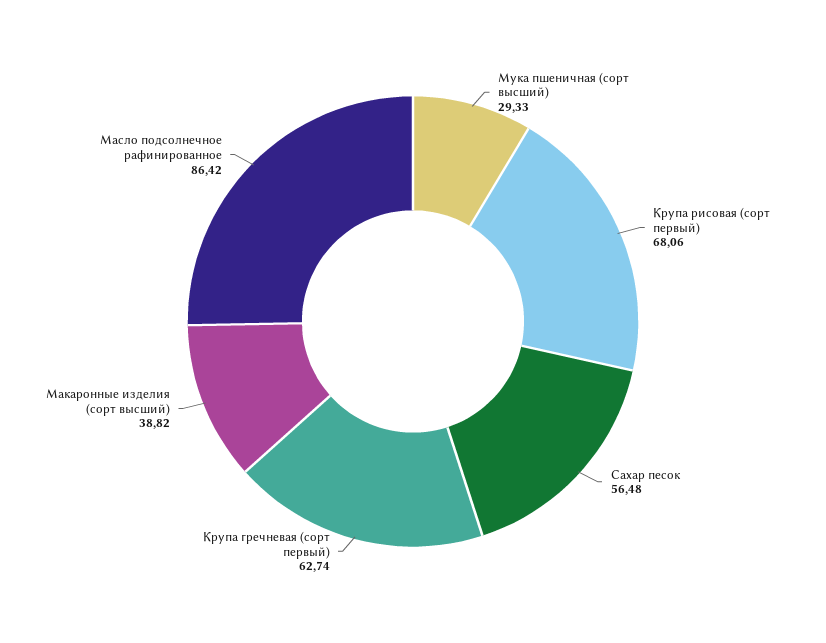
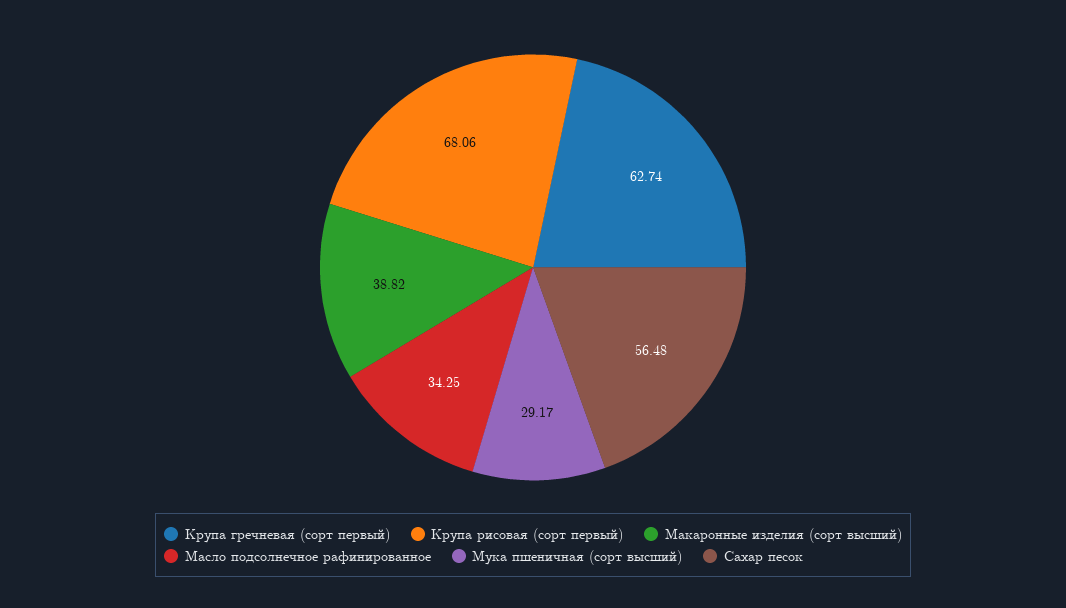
Мука пшеничная (сорт высший): 29.33 -> 29.17
Масло подсолнечное рафинированное: 86.42 -> 34.25

